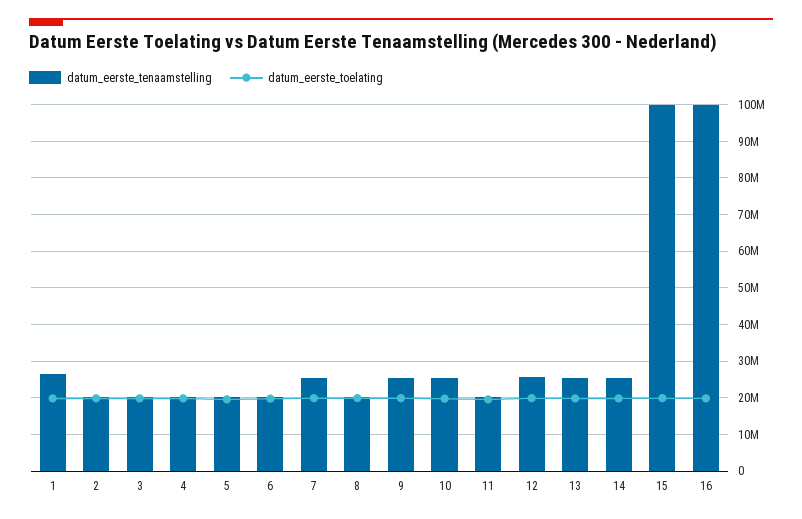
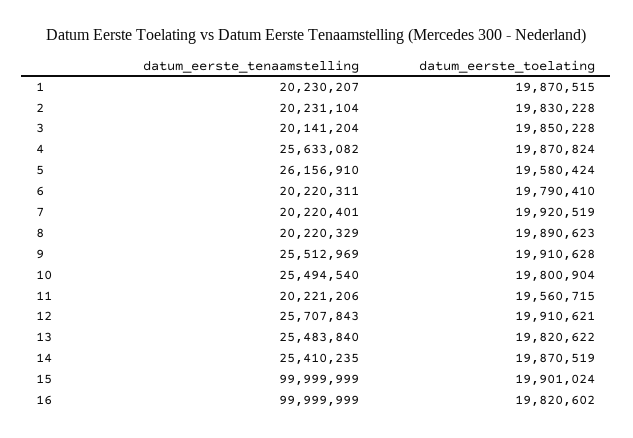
datum_eerste_tenaamstelling, 1: 26000000 -> 20230207
datum_eerste_tenaamstelling, 4: 20000000 -> 25633082
datum_eerste_tenaamstelling, 5: 20000000 -> 26156910
datum_eerste_tenaamstelling, 7: 26000000 -> 20220401

